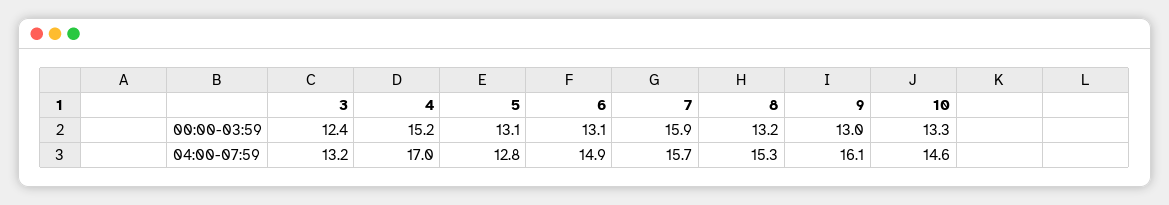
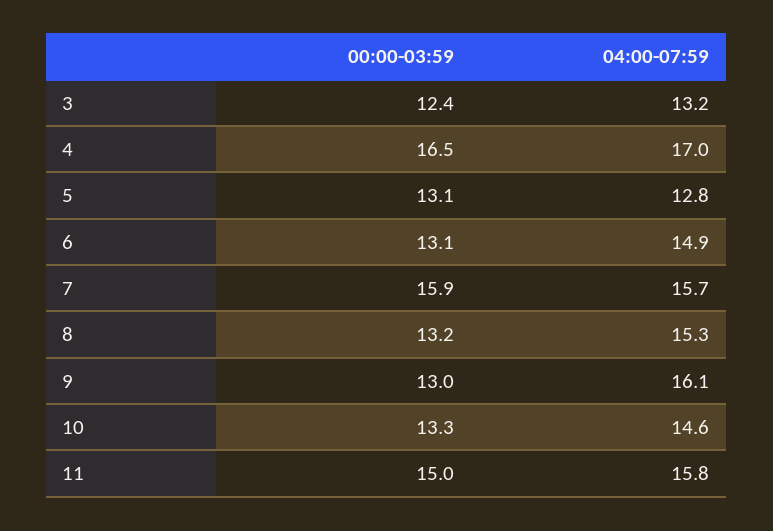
4, 00:00-03:59: 15.2 -> 16.5
11, 00:00-03:59: none -> 15
11, 04:00-07:59: none -> 15.8

